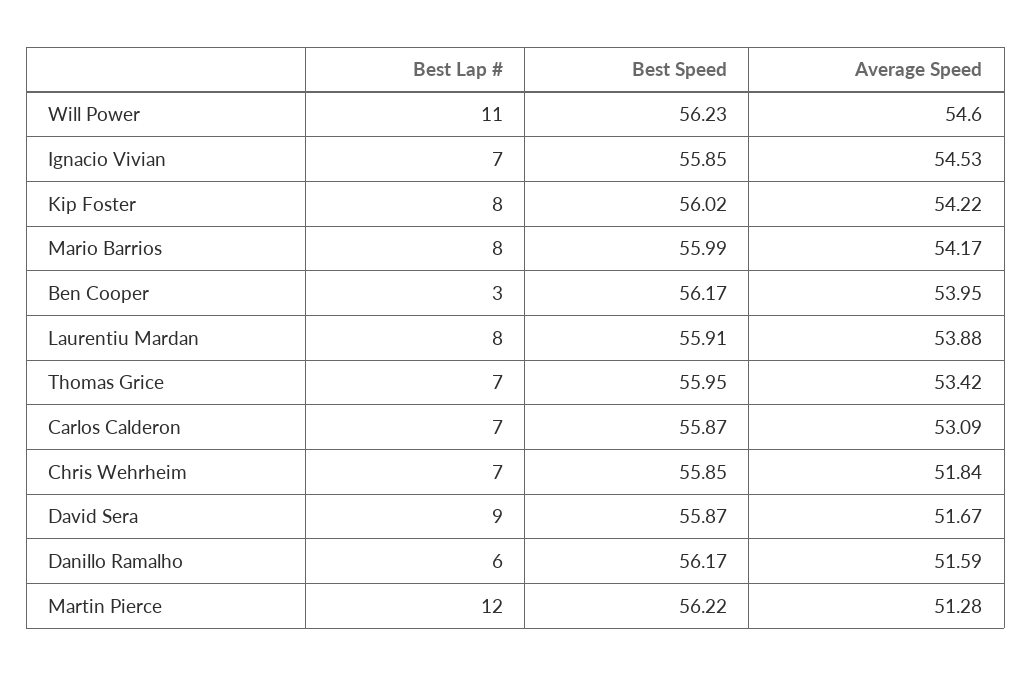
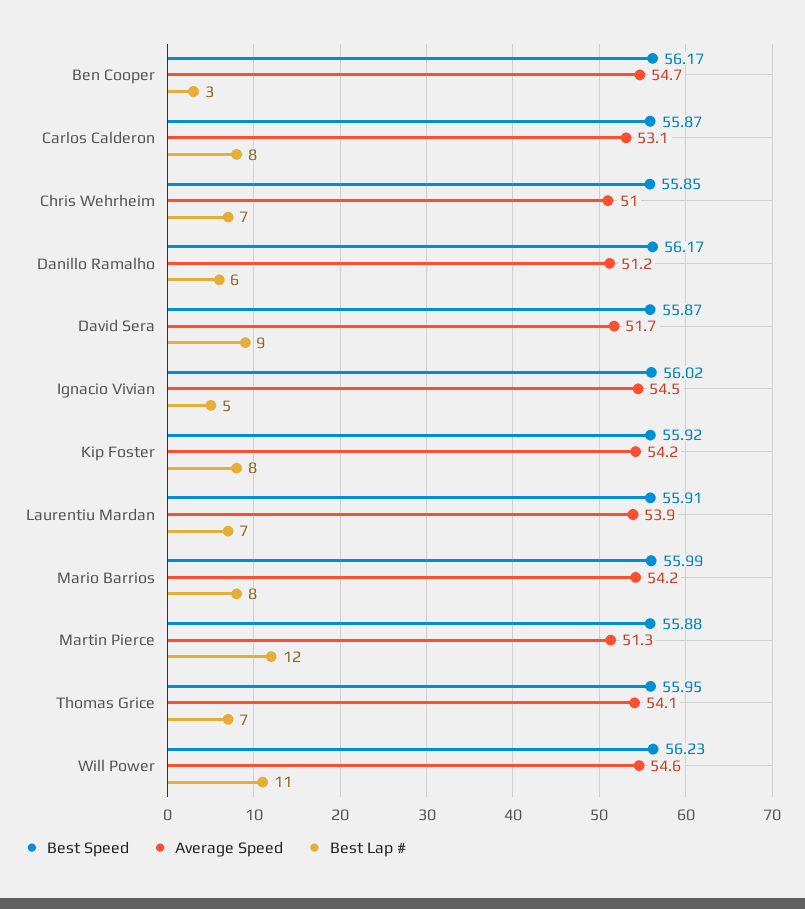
Best Lap #, Ignacio Vivian: 7 -> 5
Best Speed, Ignacio Vivian: 55.85 -> 56.02
Best Speed, Kip Foster: 56.02 -> 55.92
Average Speed, Ben Cooper: 53.95 -> 54.7
Best Lap #, Laurentiu Mardan: 8 -> 7
Average Speed, Thomas Grice: 53.42 -> 54.1
Best Lap #, Carlos Calderon: 7 -> 8
Average Speed, Chris Wehrheim: 51.84 -> 51
Average Speed, Danillo Ramalho: 51.59 -> 51.2
Best Speed, Martin Pierce: 56.22 -> 55.88

